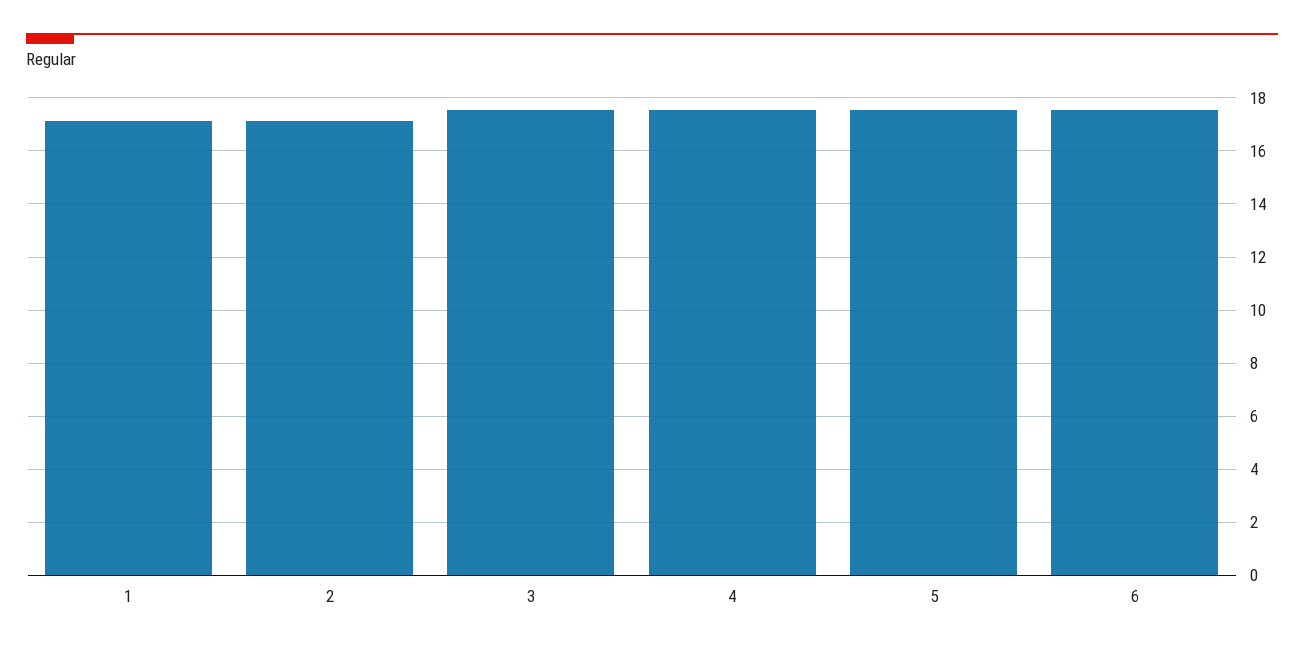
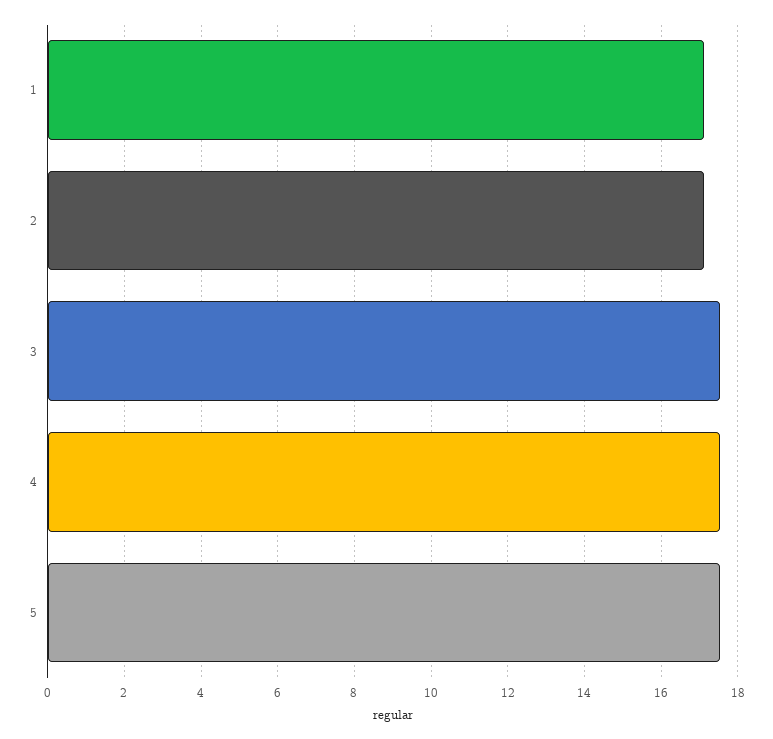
6: 17.5 -> none

